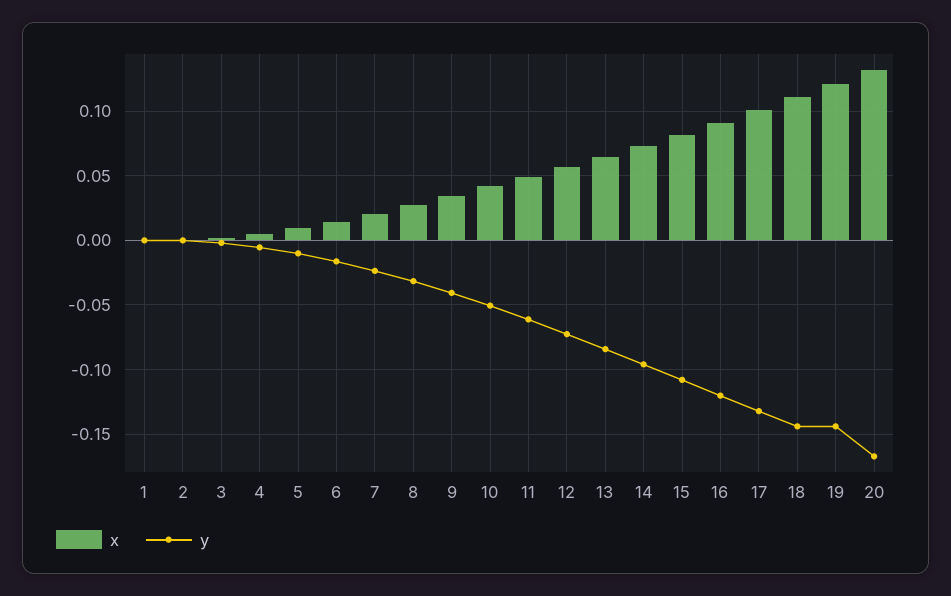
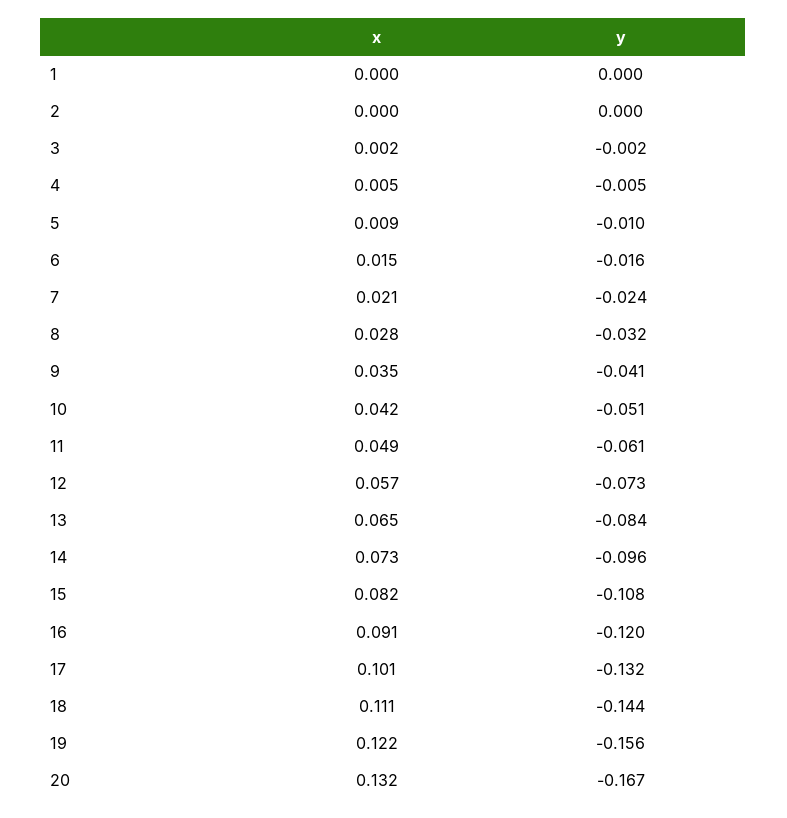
y, 19: -0.145 -> -0.156

